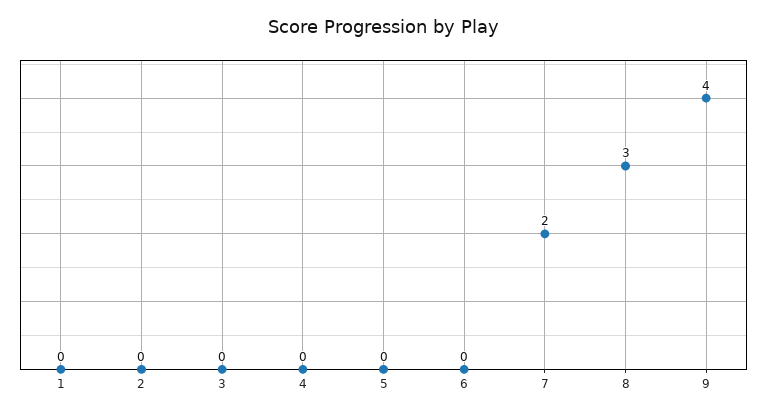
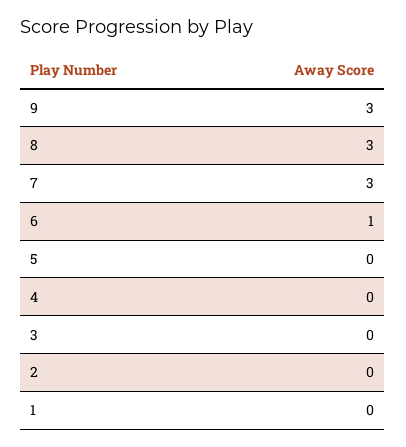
6: 0 -> 1
7: 2 -> 3
9: 4 -> 3

